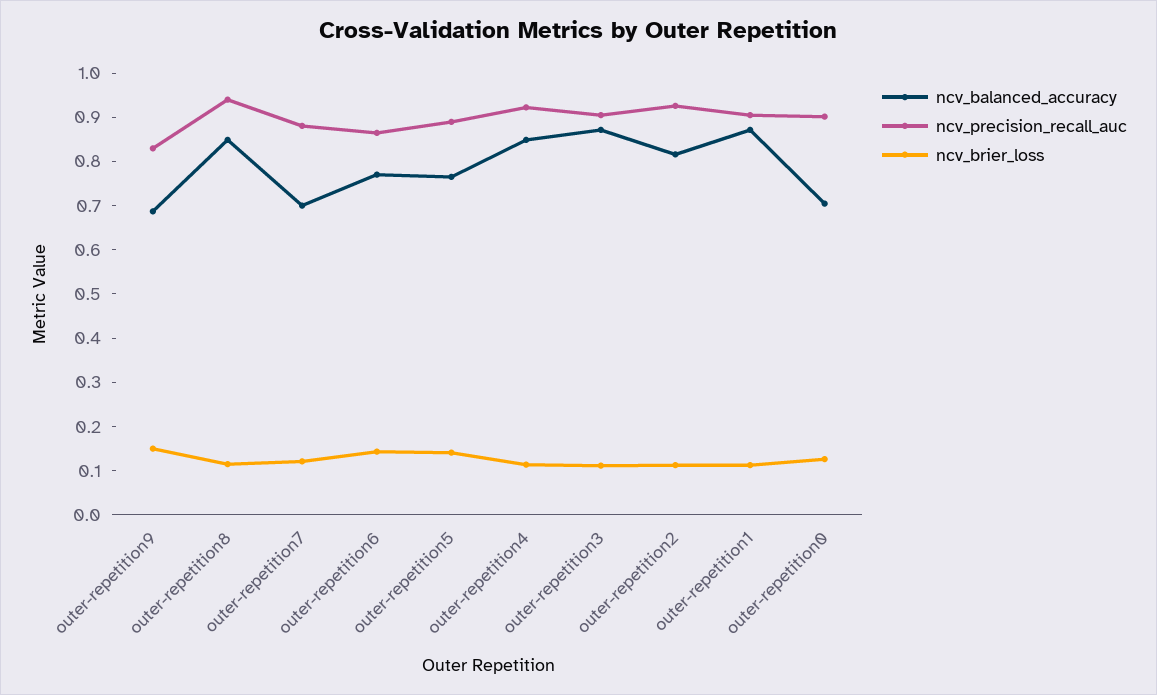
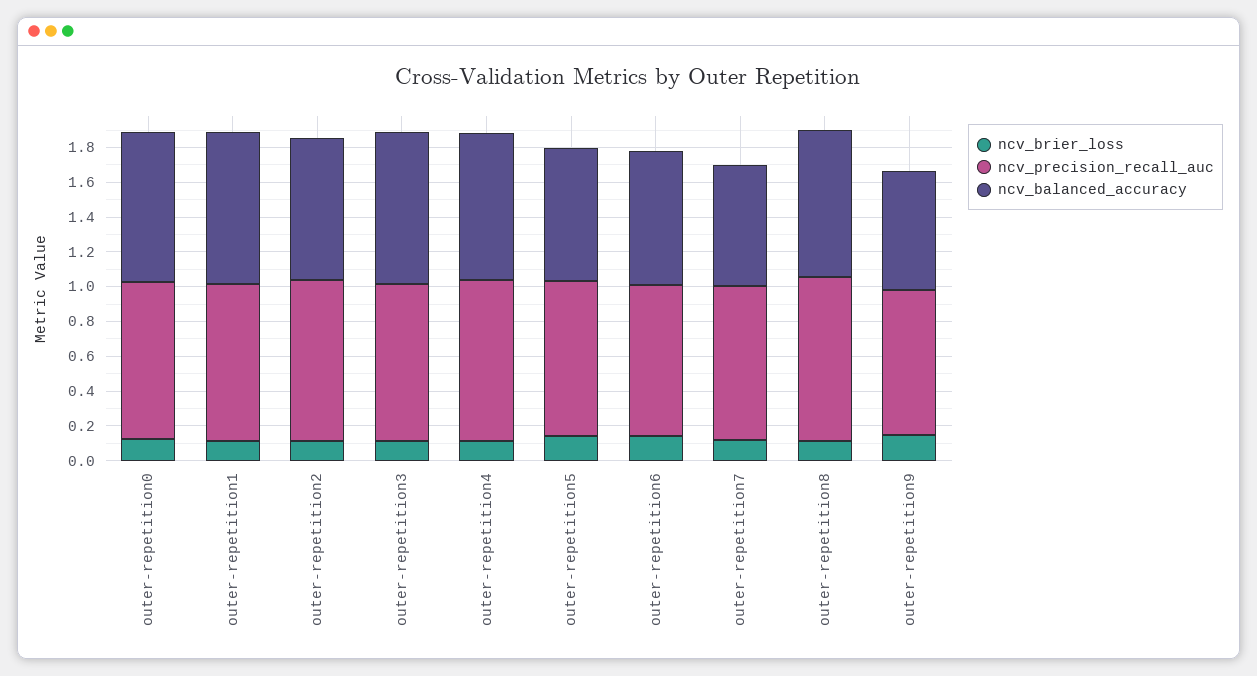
ncv_balanced_accuracy, outer-repetition0: 0.7 -> 0.85

